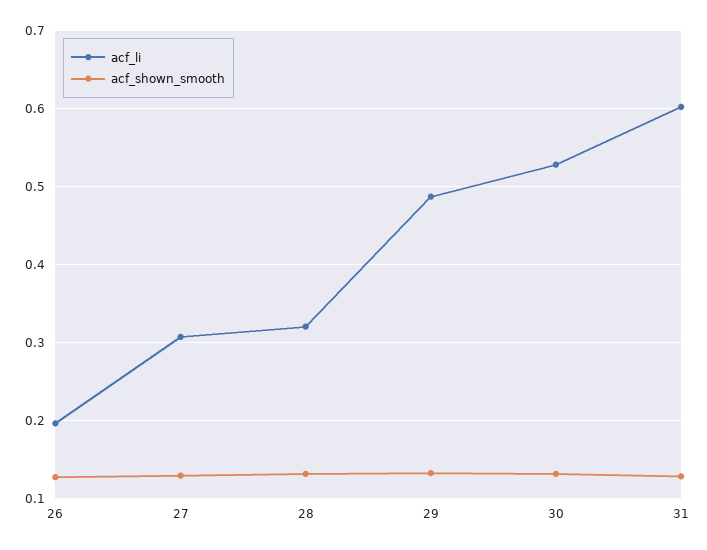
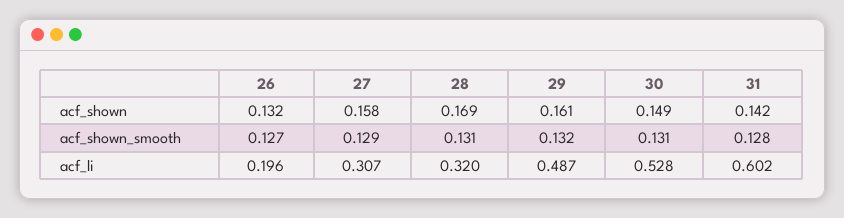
acf_shown, 26: none -> 0.132
acf_shown, 27: none -> 0.158
acf_shown, 28: none -> 0.169
acf_shown, 29: none -> 0.161
acf_shown, 30: none -> 0.149
acf_shown, 31: none -> 0.142

